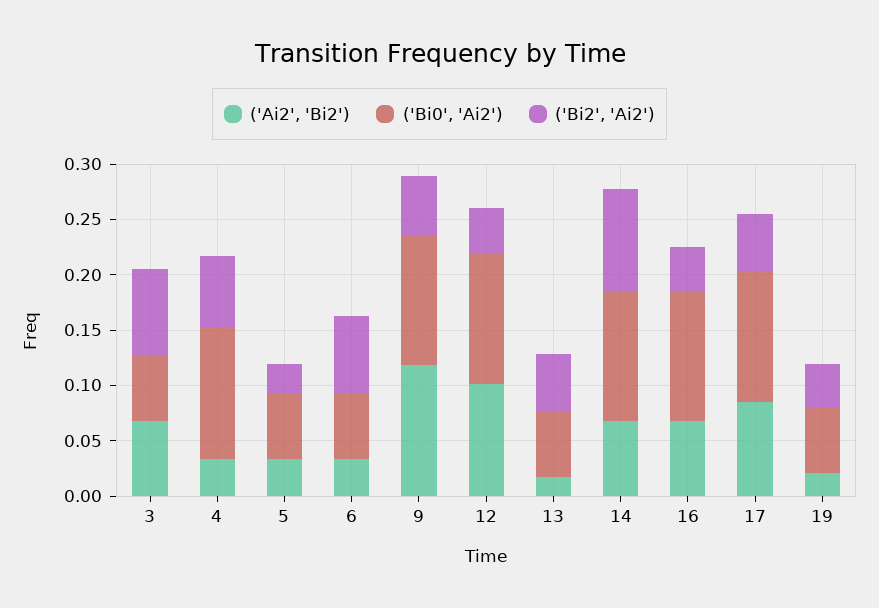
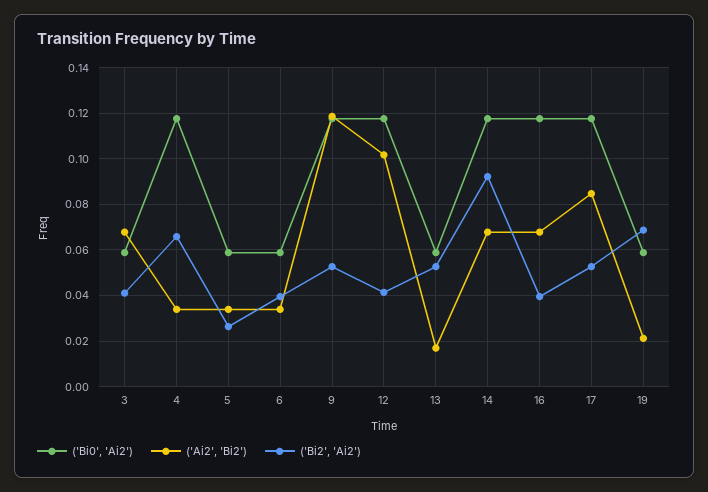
('Bi2', 'Ai2'), 3: 0.08 -> 0.04
('Bi2', 'Ai2'), 6: 0.07 -> 0.04
('Bi2', 'Ai2'), 19: 0.04 -> 0.07

